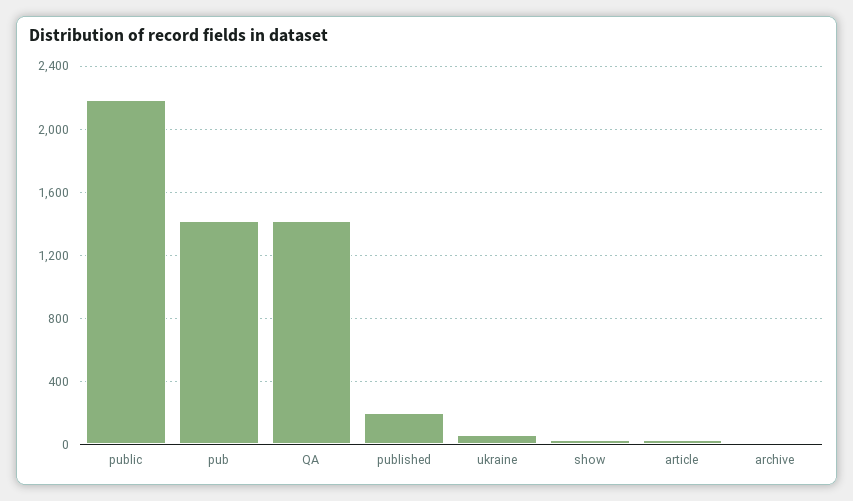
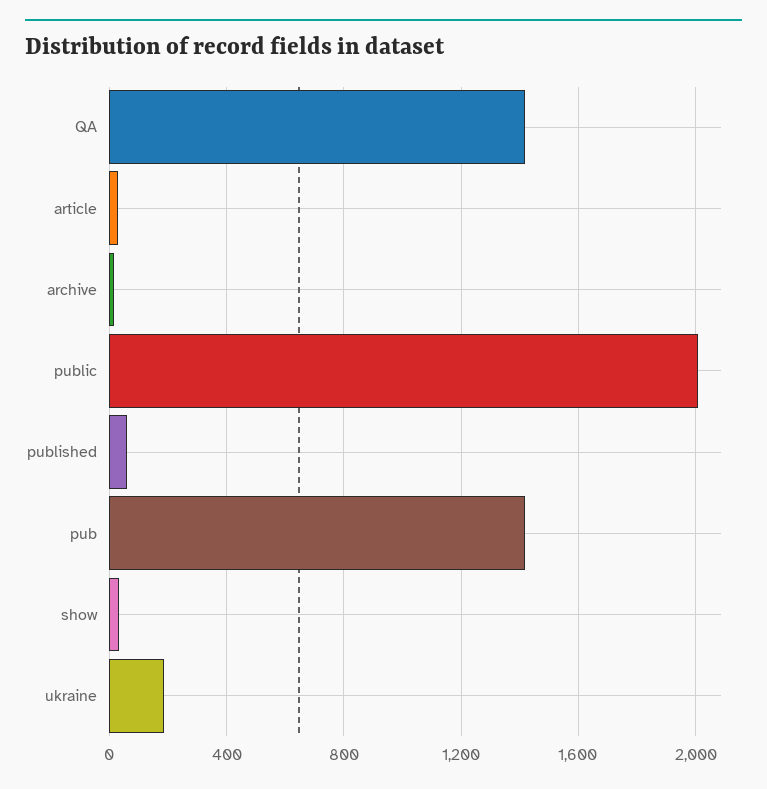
public: 2200 -> 2000
published: 200 -> 50
ukraine: 50 -> 200

